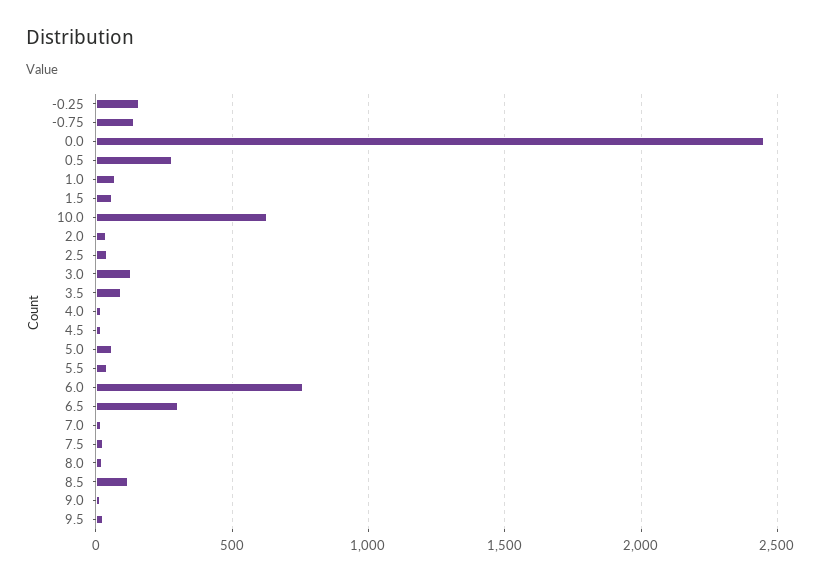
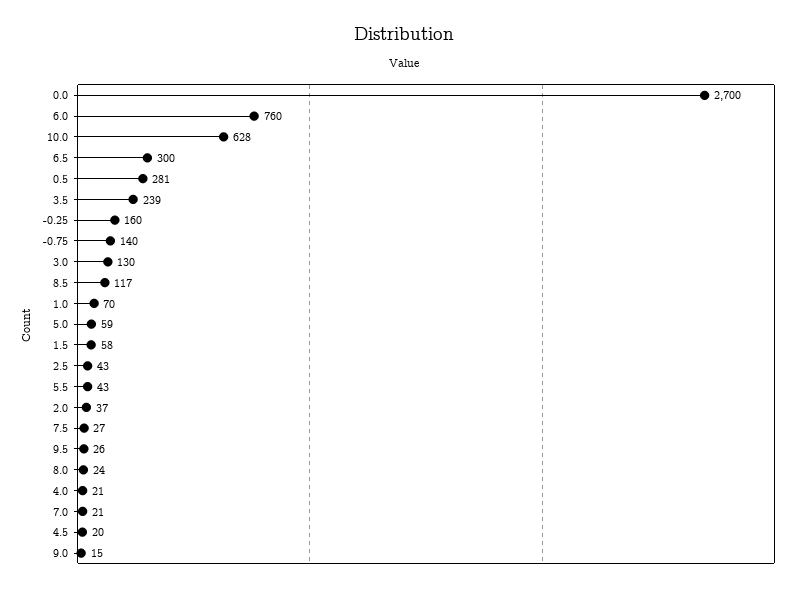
0.0: 2450 -> 2700
3.5: 100 -> 239

